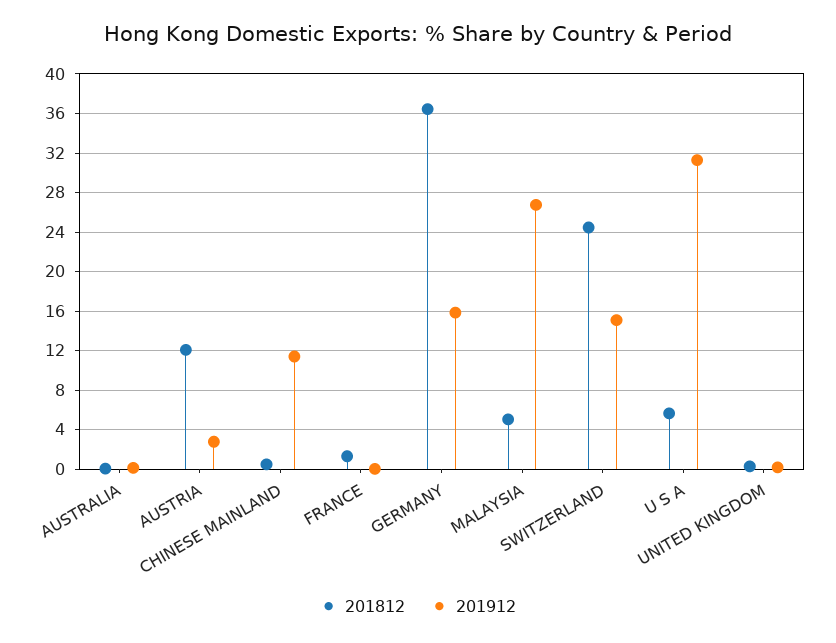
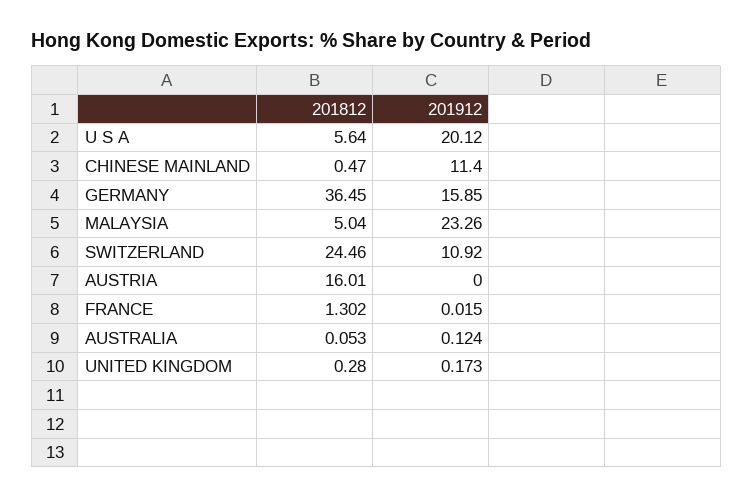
201812, AUSTRIA: 12 -> 16.01
201912, AUSTRIA: 3 -> 0
201912, MALAYSIA: 27 -> 23.26
201912, SWITZERLAND: 15 -> 10.92
201912, U S A: 31 -> 20.12

